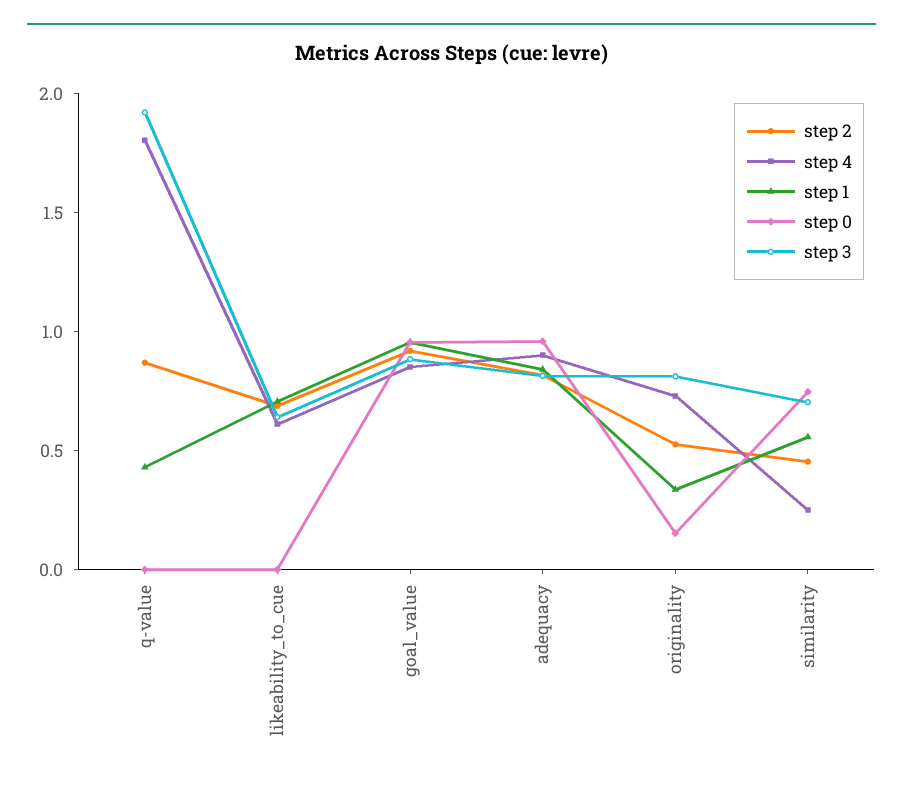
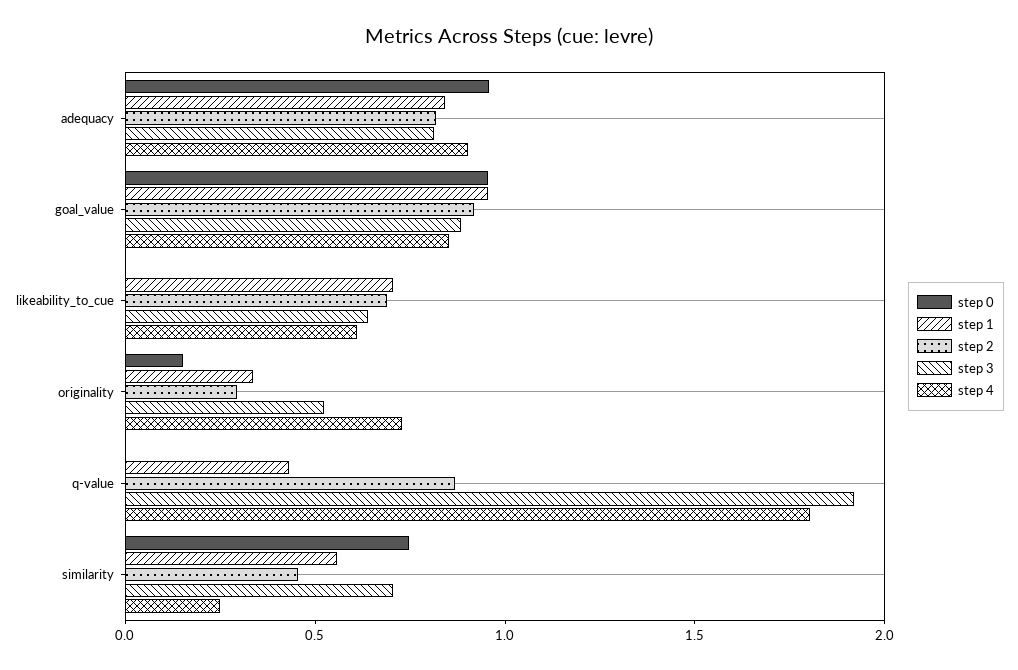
step 2, originality: 0.5 -> 0.3
step 3, originality: 0.8 -> 0.5

